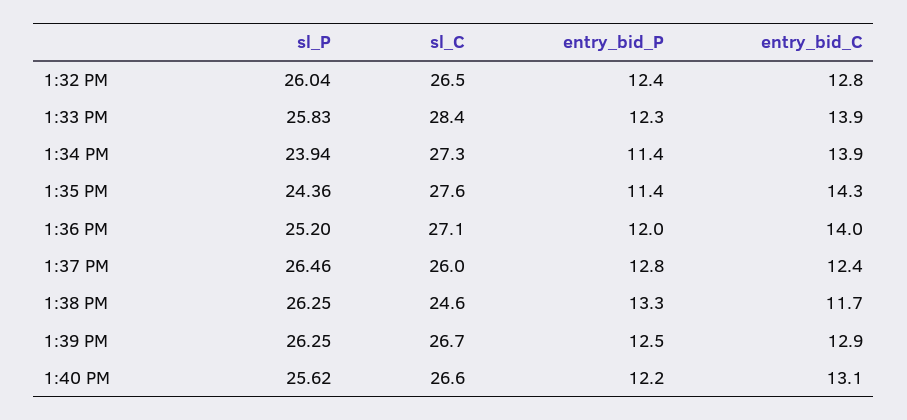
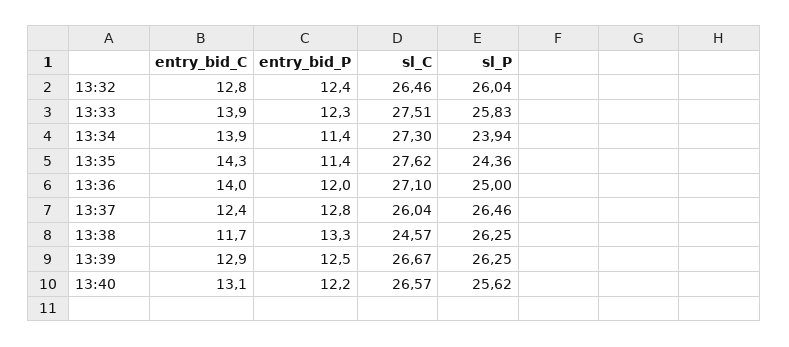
sl_C, 1:33 PM: 28.4 -> 27.51
sl_P, 1:36 PM: 25.2 -> 25

